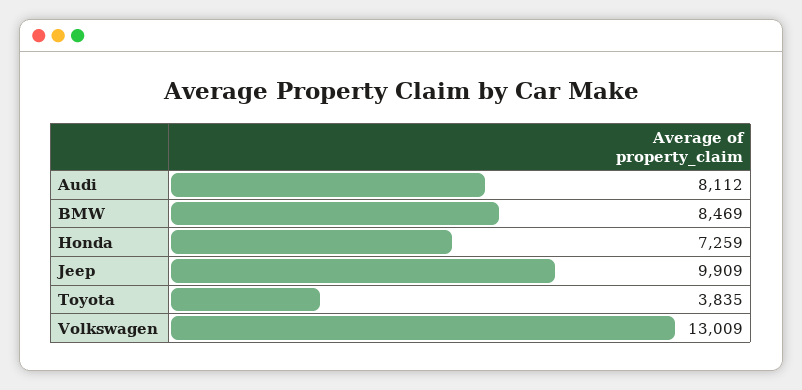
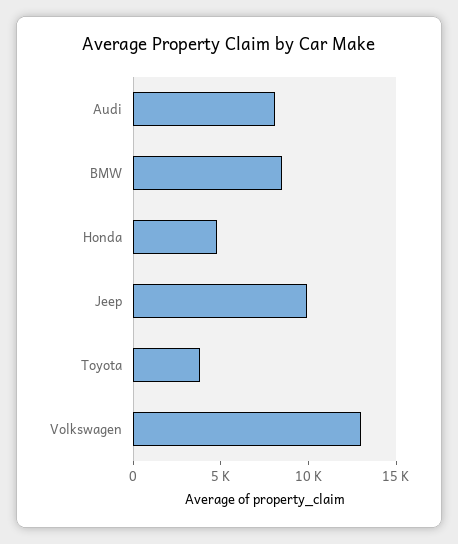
Honda: 7259 -> 5000

